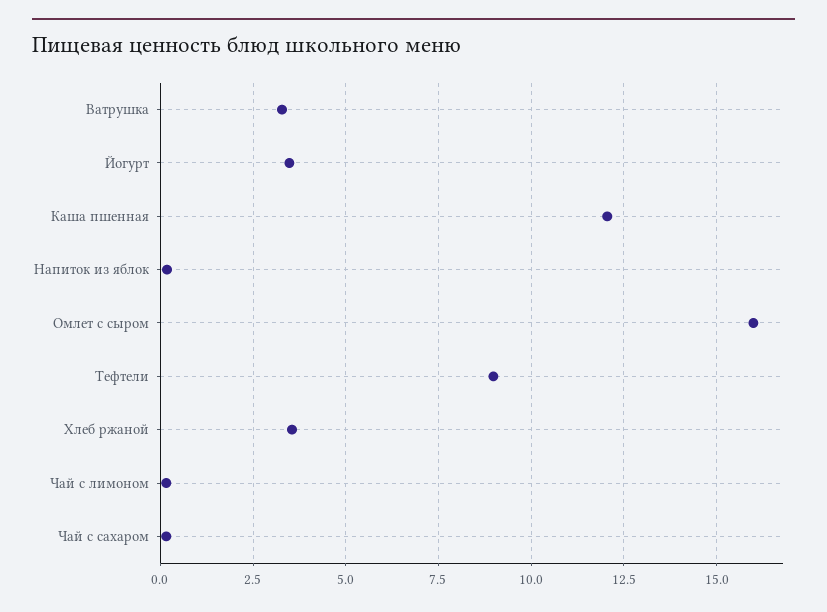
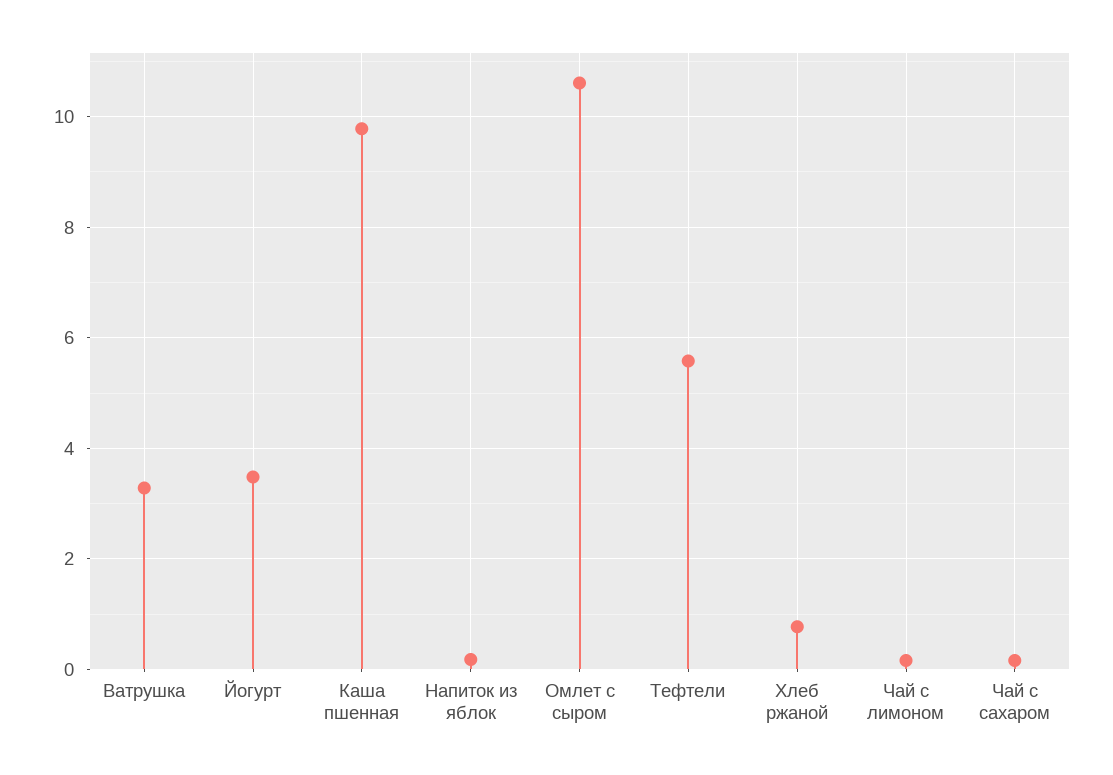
Каша пшенная: 12 -> 9.8
Омлет с сыром: 16 -> 10.6
Тефтели: 9 -> 5.6
Хлеб ржаной: 3.5 -> 0.8

